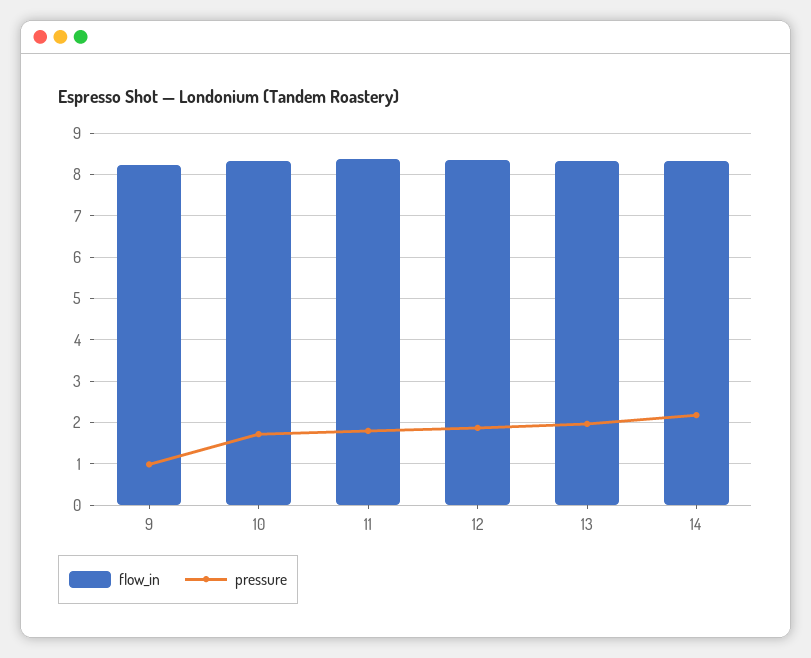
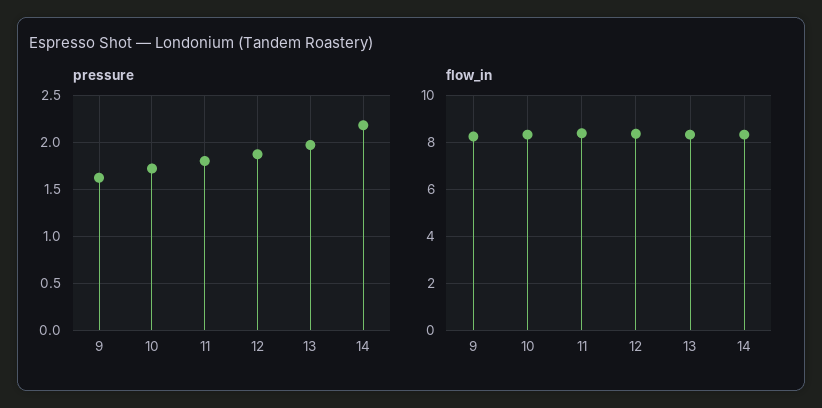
pressure, 9: 1 -> 1.6

